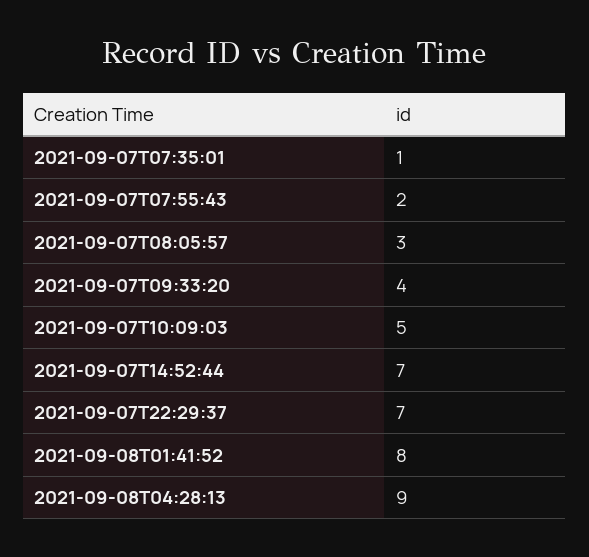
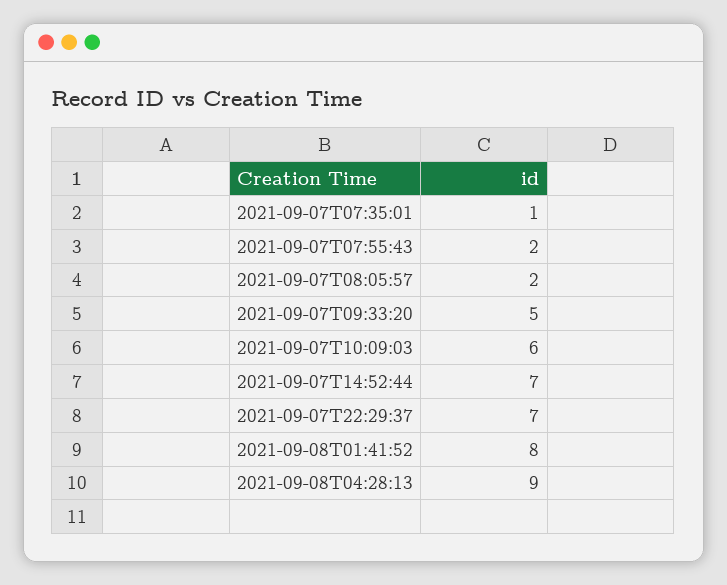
2021-09-07T08:05:57: 3 -> 2
2021-09-07T09:33:20: 4 -> 5
2021-09-07T10:09:03: 5 -> 6

